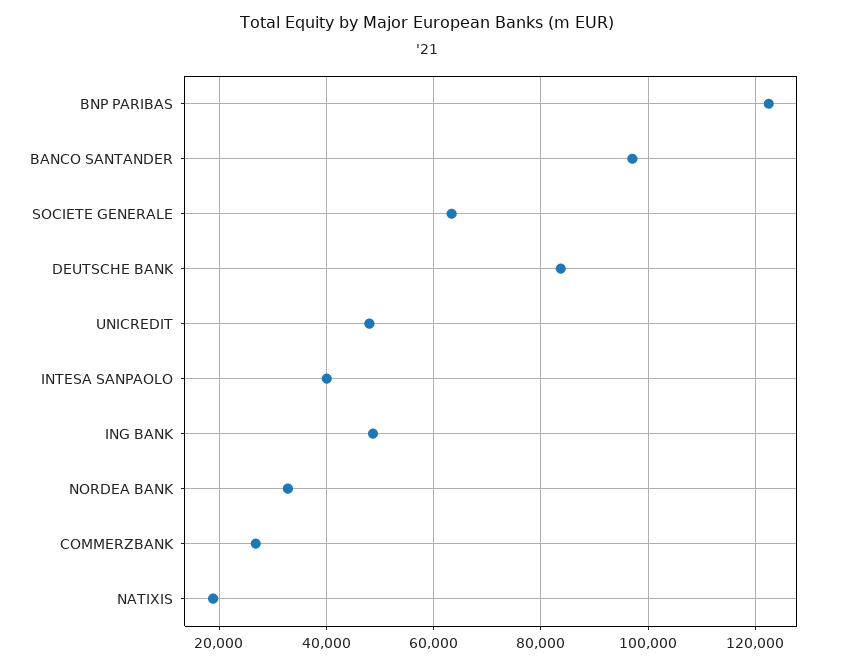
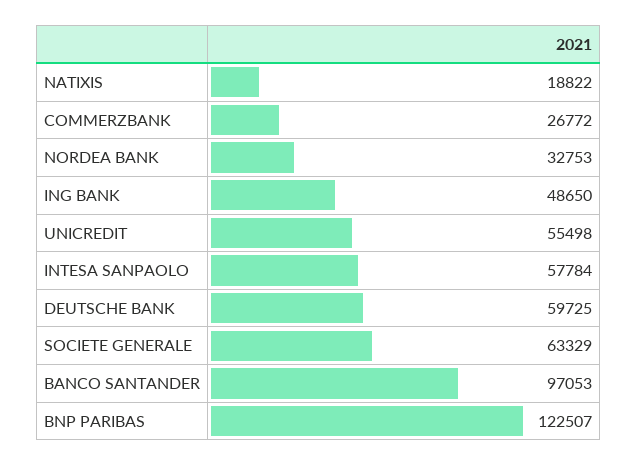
DEUTSCHE BANK: 84000 -> 59725
UNICREDIT: 48000 -> 55498
INTESA SANPAOLO: 40000 -> 57784

